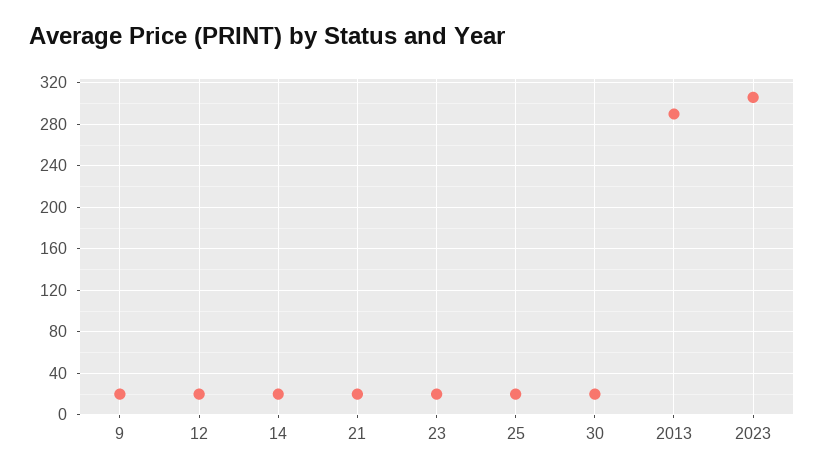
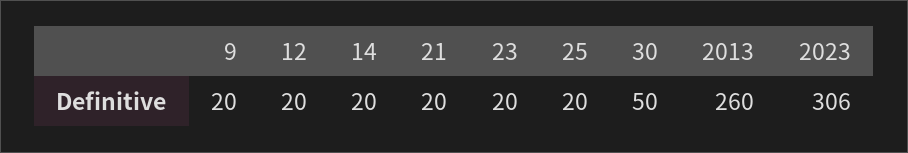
30: 20 -> 50
2013: 290 -> 260

